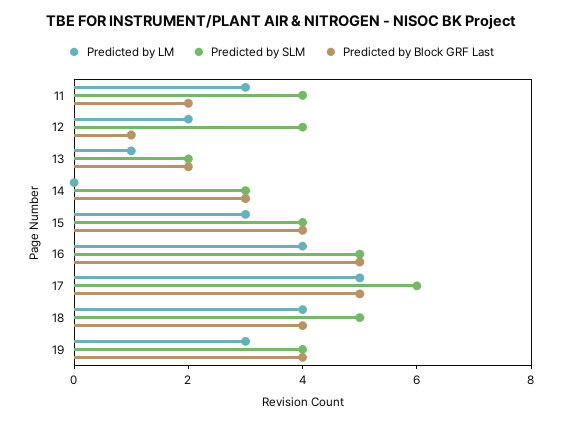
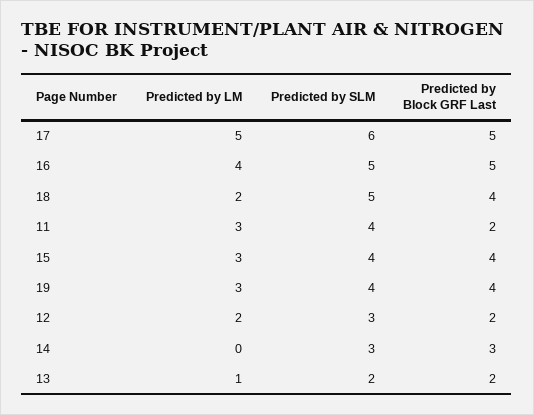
Predicted by SLM, 12: 4 -> 3
Predicted by Block GRF Last, 12: 1 -> 2
Predicted by LM, 18: 4 -> 2

